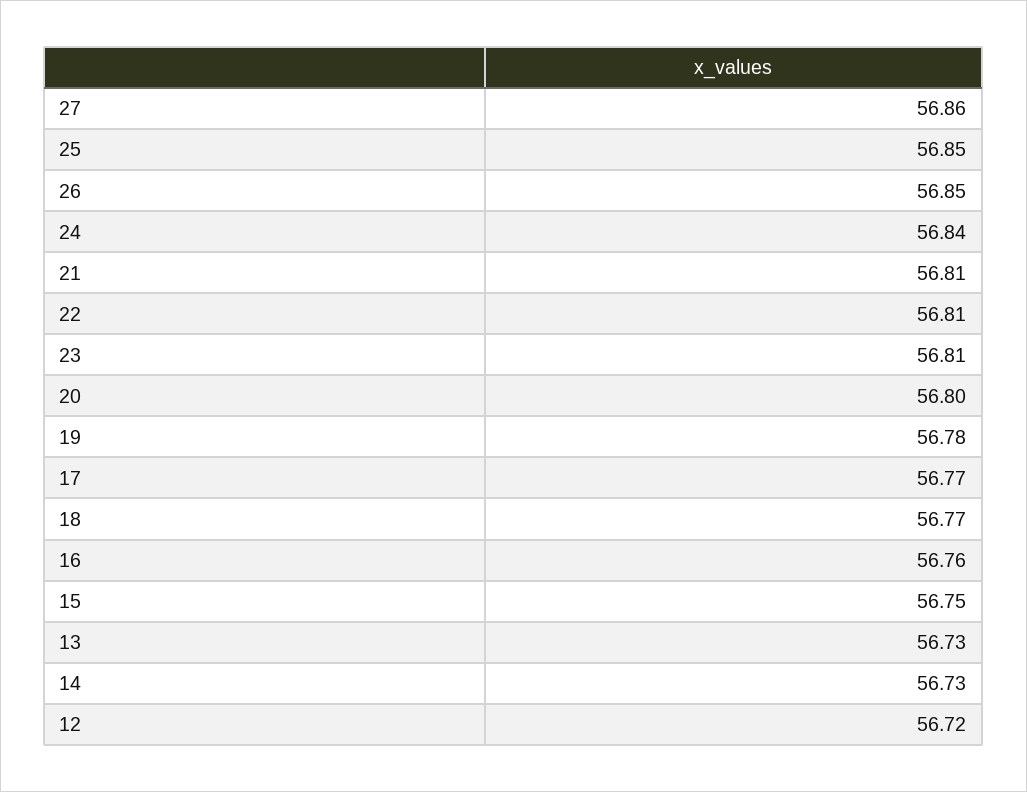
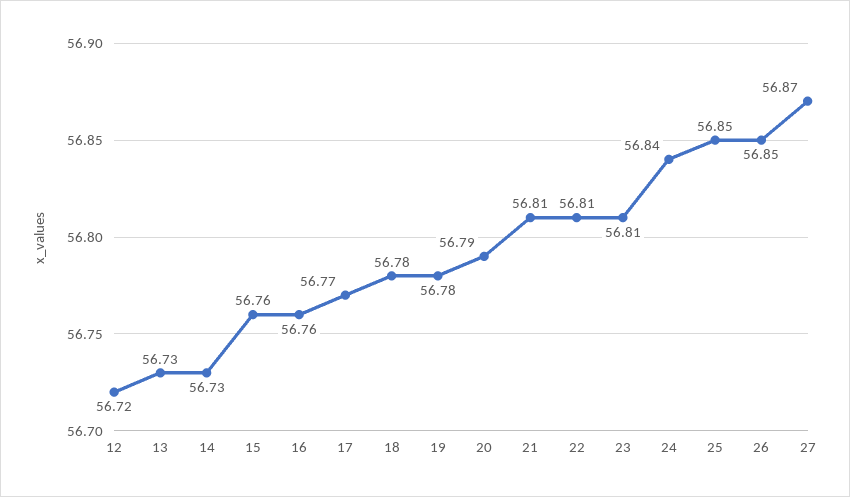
27: 56.86 -> 56.87
20: 56.8 -> 56.79
18: 56.77 -> 56.78
15: 56.75 -> 56.76

